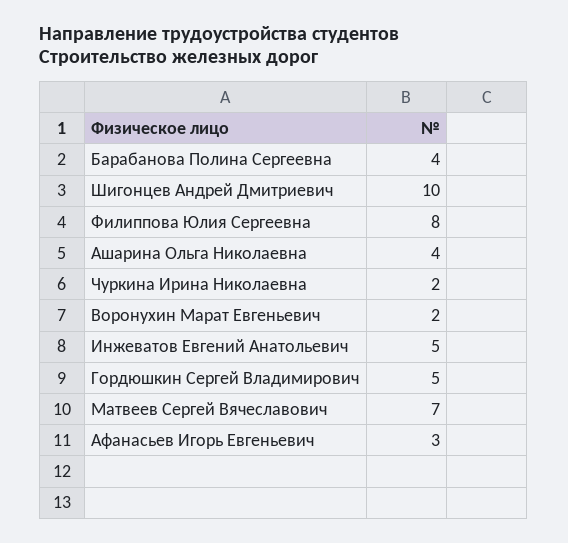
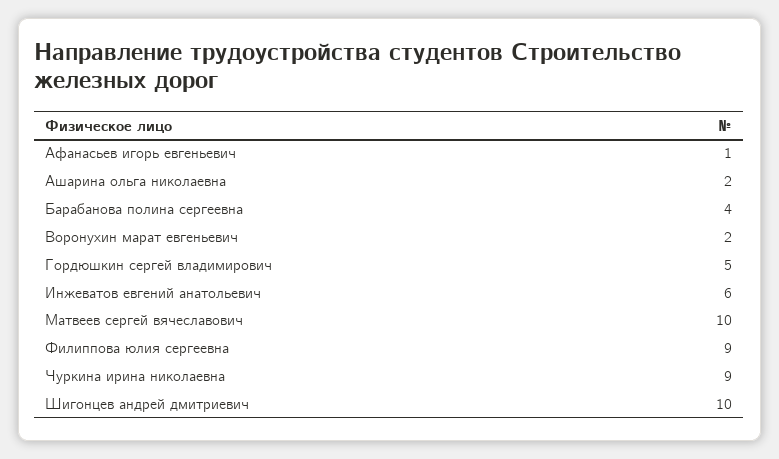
Филиппова Юлия Сергеевна: 8 -> 9
Ашарина Ольга Николаевна: 4 -> 2
Чуркина Ирина Николаевна: 2 -> 9
Инжеватов Евгений Анатольевич: 5 -> 6
Матвеев Сергей Вячеславович: 7 -> 10
Афанасьев Игорь Евгеньевич: 3 -> 1

